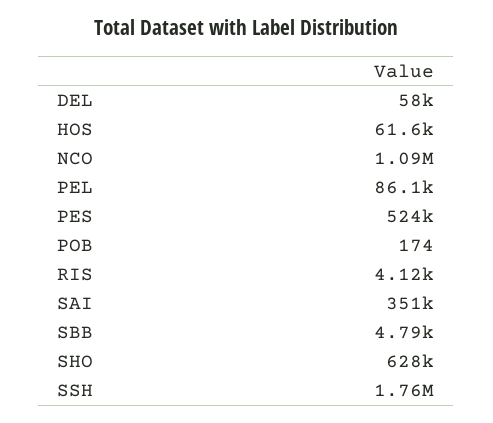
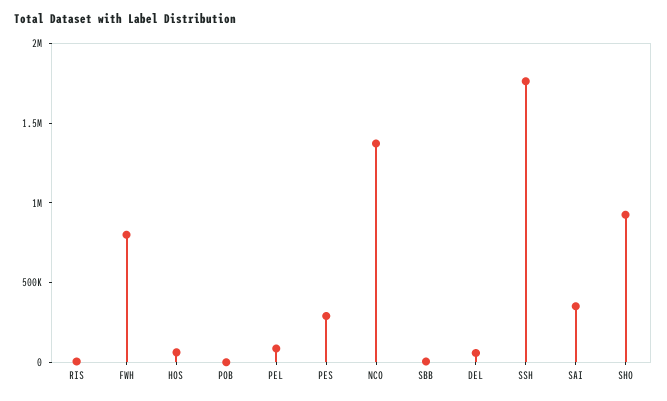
NCO: 1090000 -> 1400000
PES: 524000 -> 300000
SHO: 628000 -> 900000
FWH: none -> 800000

